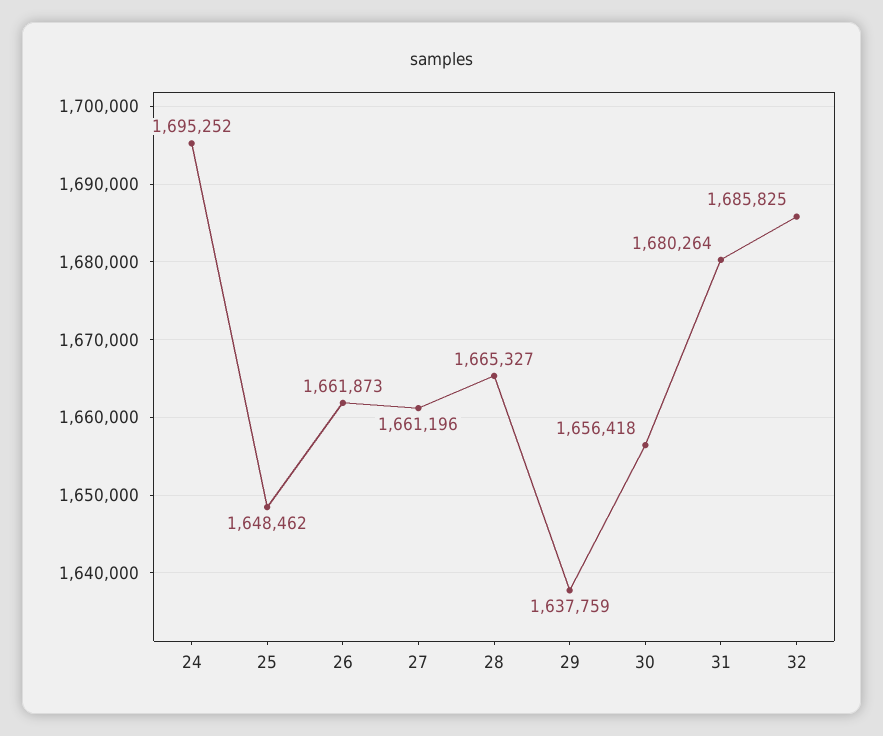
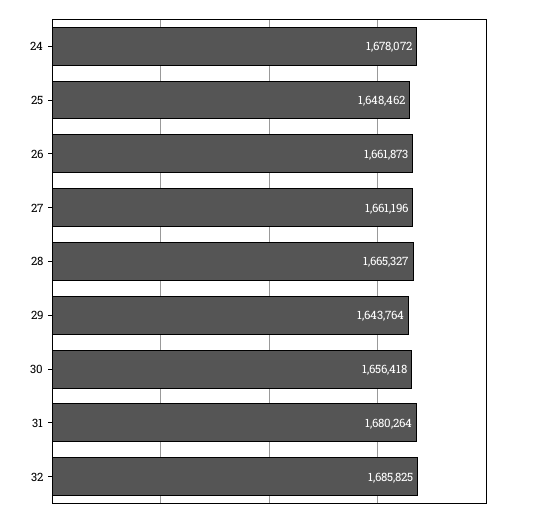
24: 1695252 -> 1678072
29: 1637759 -> 1643764

